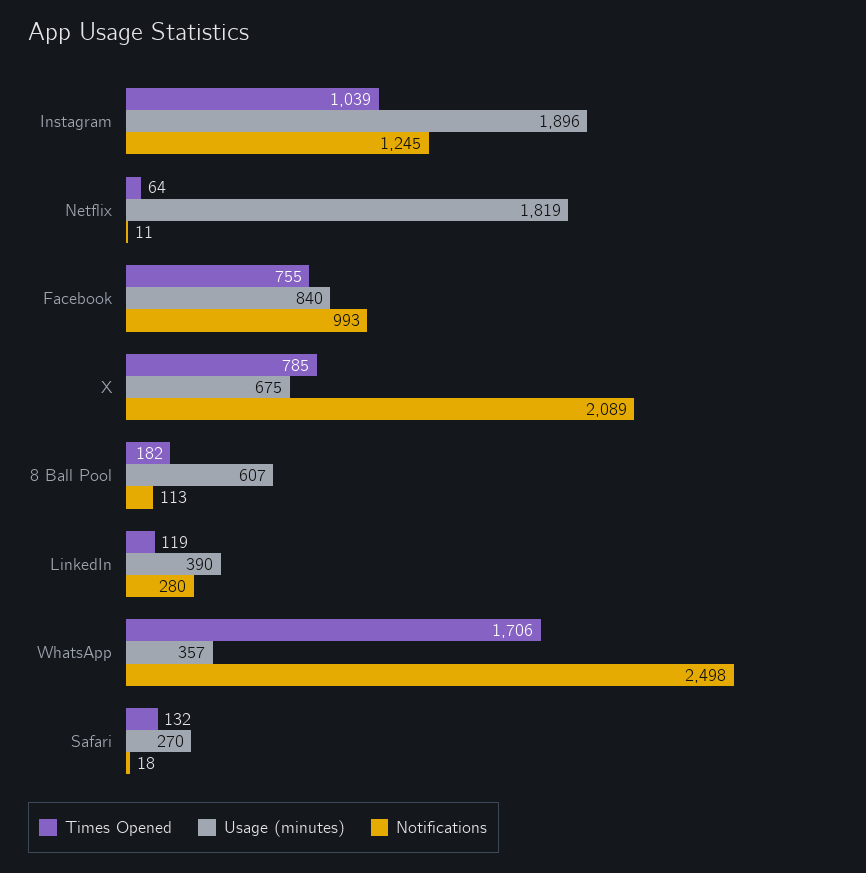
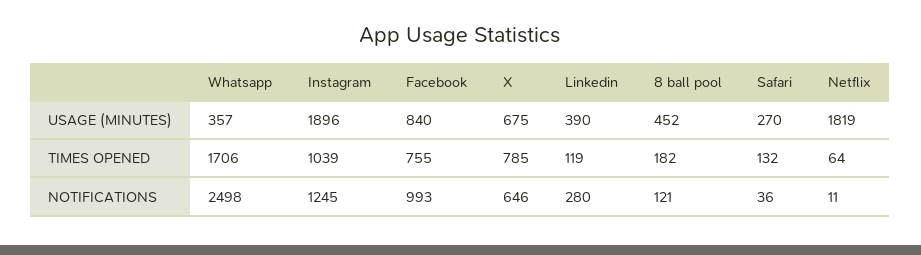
Notifications, X: 2089 -> 646
Usage (minutes), 8 Ball Pool: 607 -> 452
Notifications, 8 Ball Pool: 113 -> 121
Notifications, Safari: 18 -> 36

